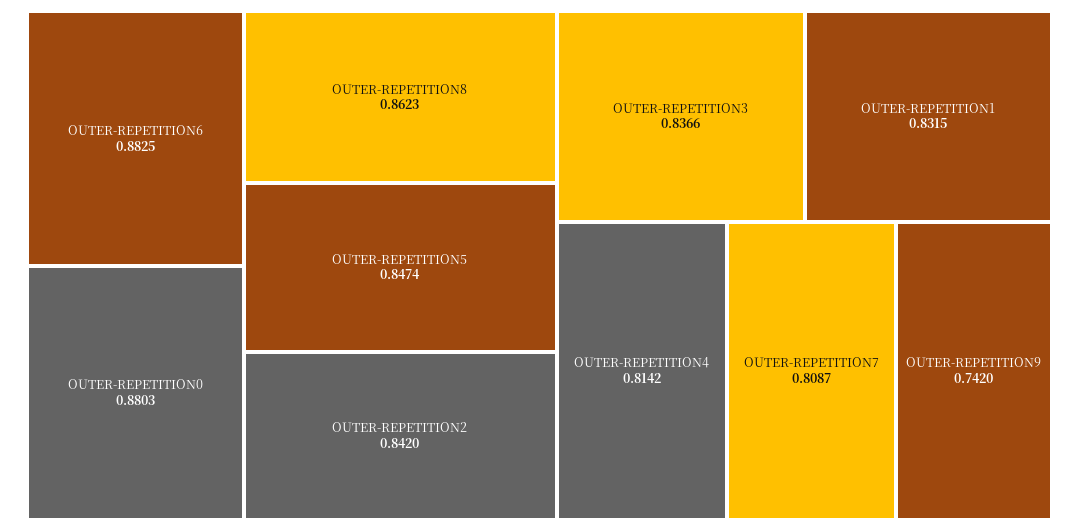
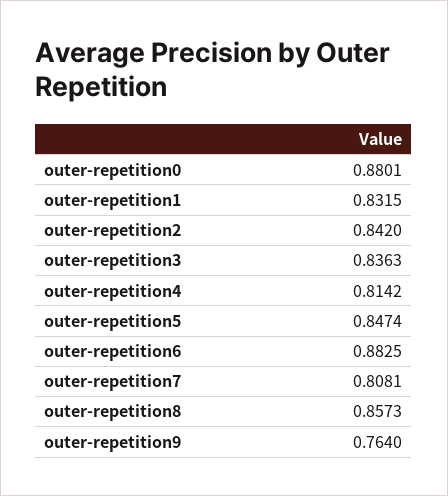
OUTER-REPETITION0: 0.8803 -> 0.8801
OUTER-REPETITION8: 0.8623 -> 0.8573
OUTER-REPETITION3: 0.8366 -> 0.8363
OUTER-REPETITION7: 0.8087 -> 0.8081
OUTER-REPETITION9: 0.742 -> 0.764

